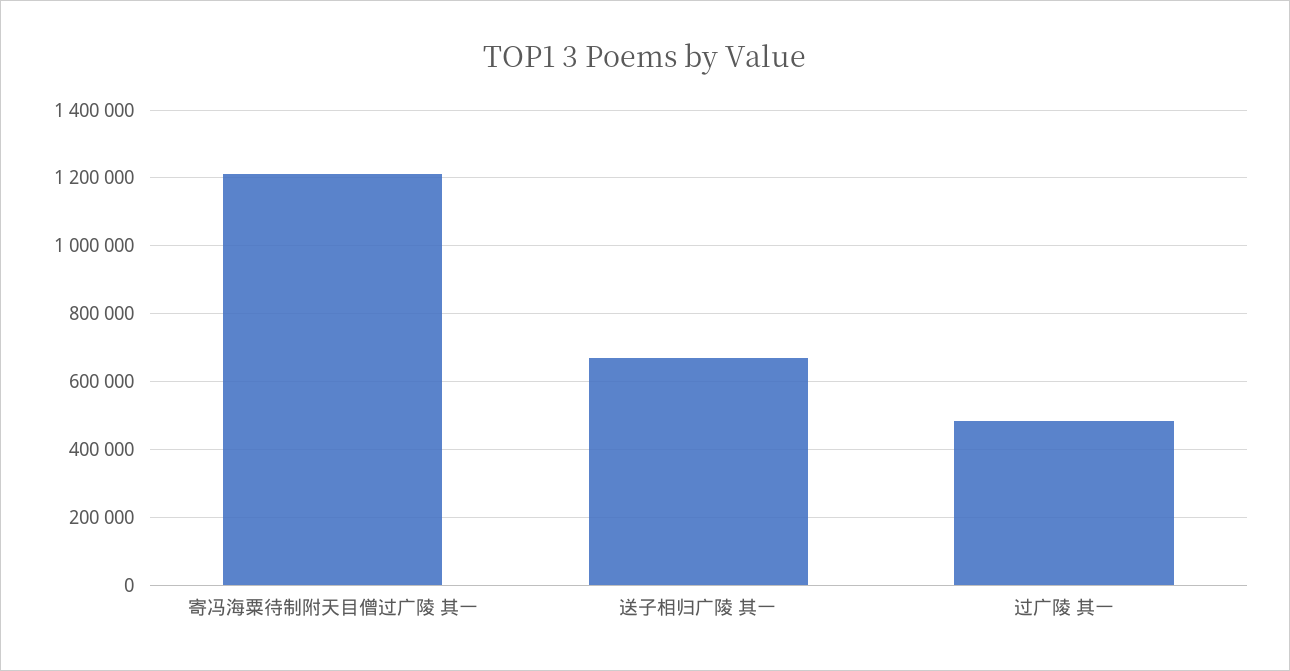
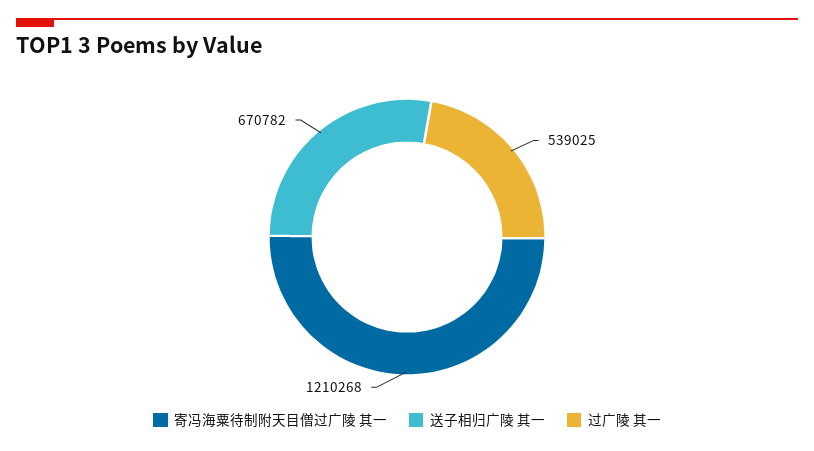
过广陵 其一: 480000 -> 539025

